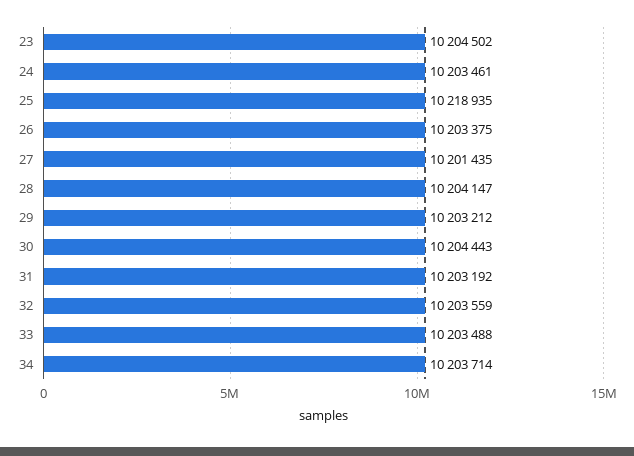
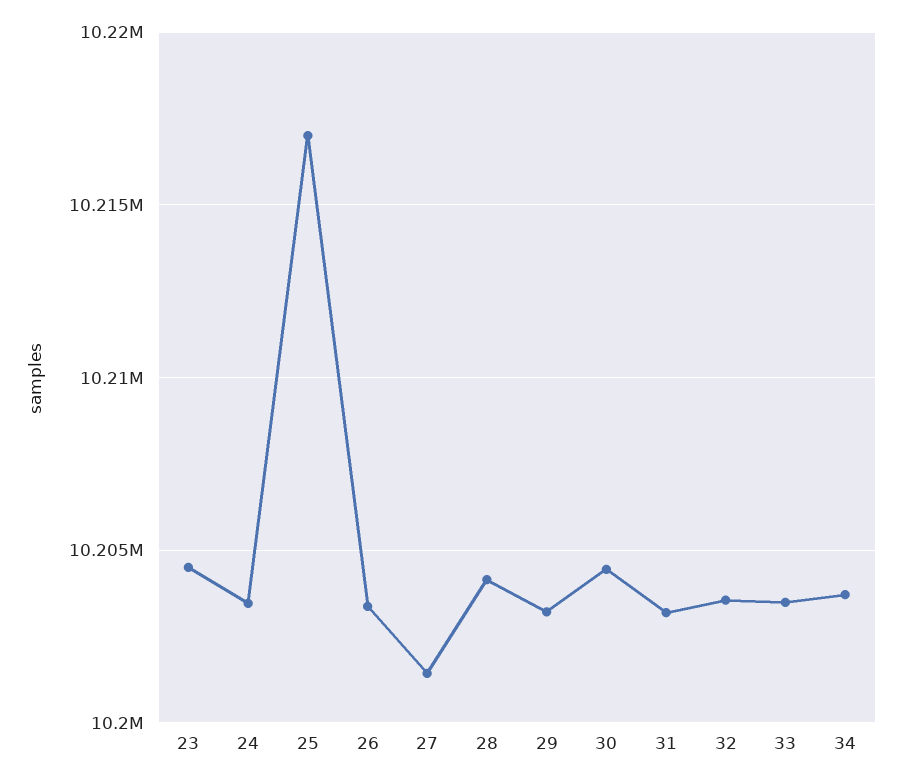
25: 10218935 -> 10217000

